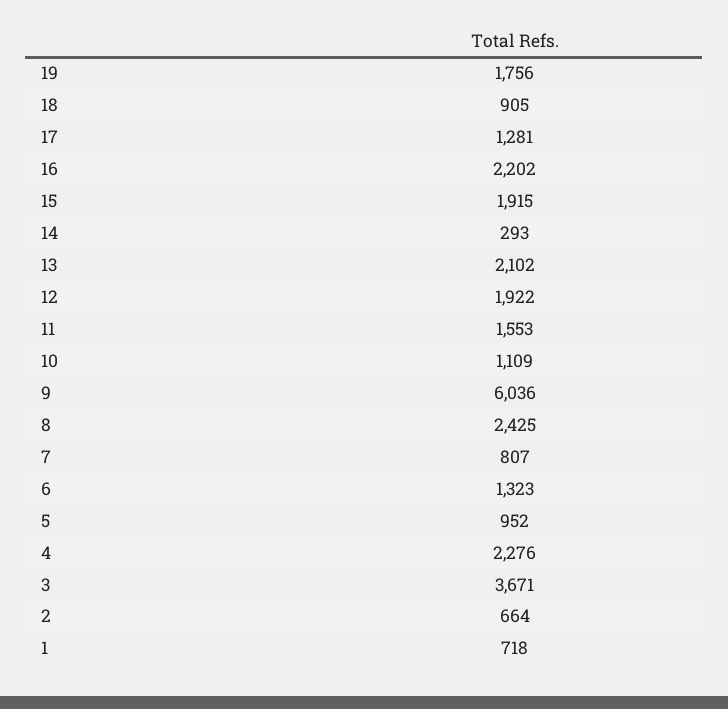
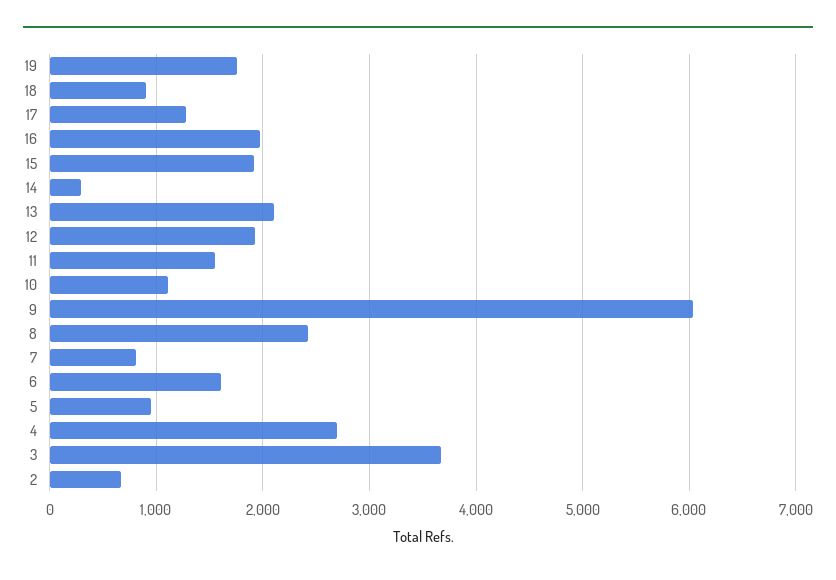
16: 2202 -> 2000
6: 1323 -> 1600
4: 2276 -> 2700
1: 718 -> none

